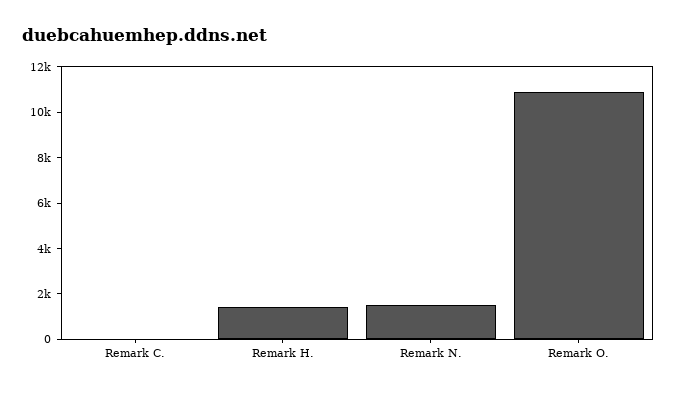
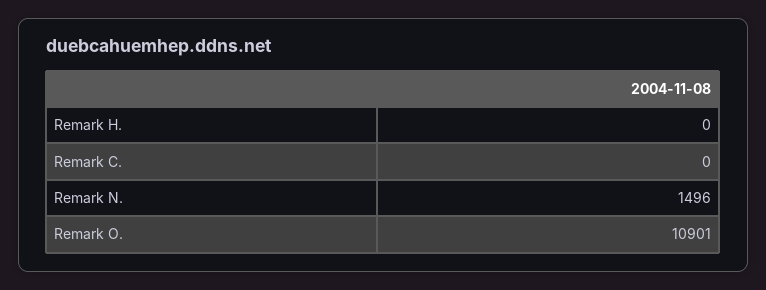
Remark H.: 1500 -> 0

